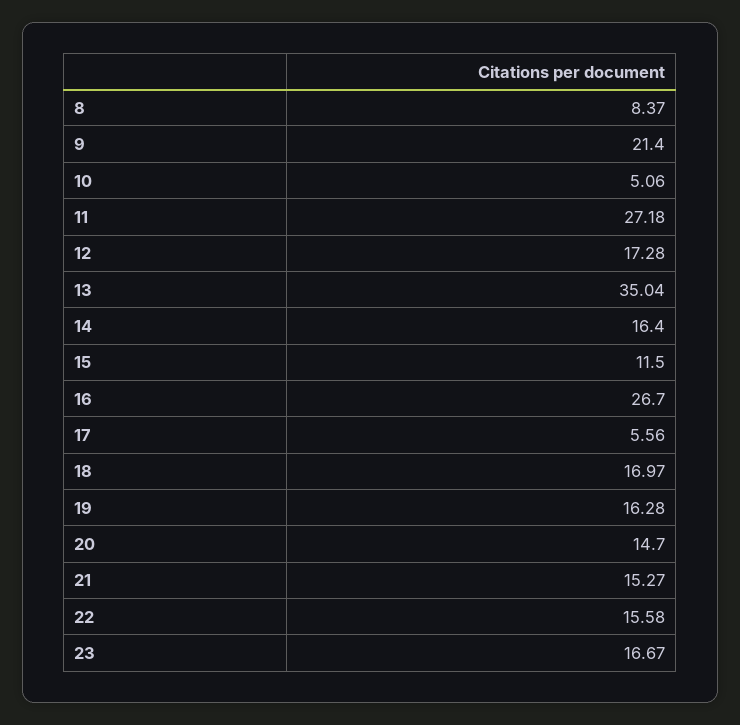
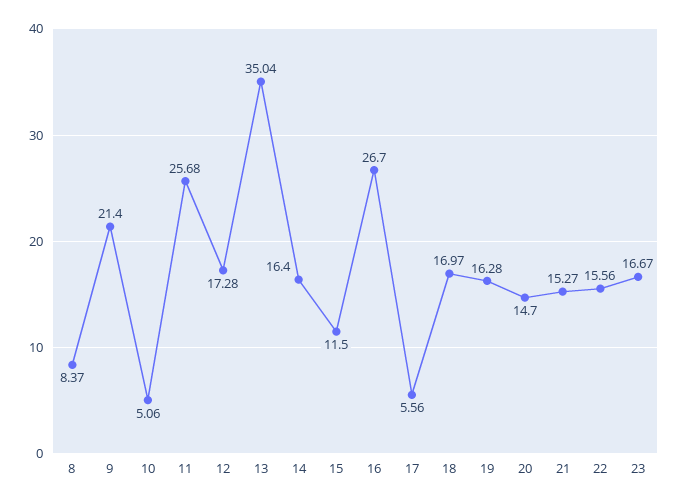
11: 27.18 -> 25.68
22: 15.58 -> 15.56

